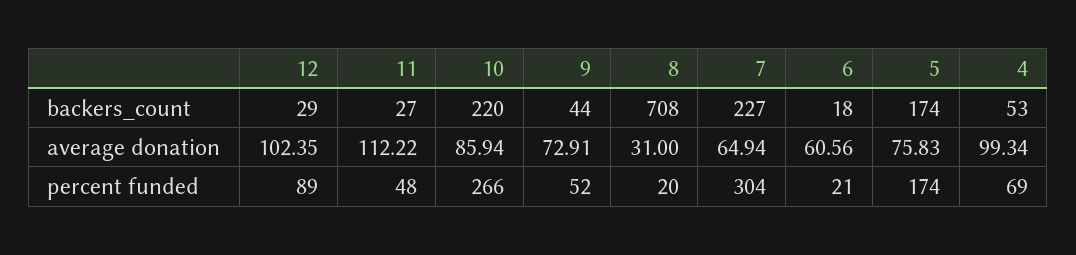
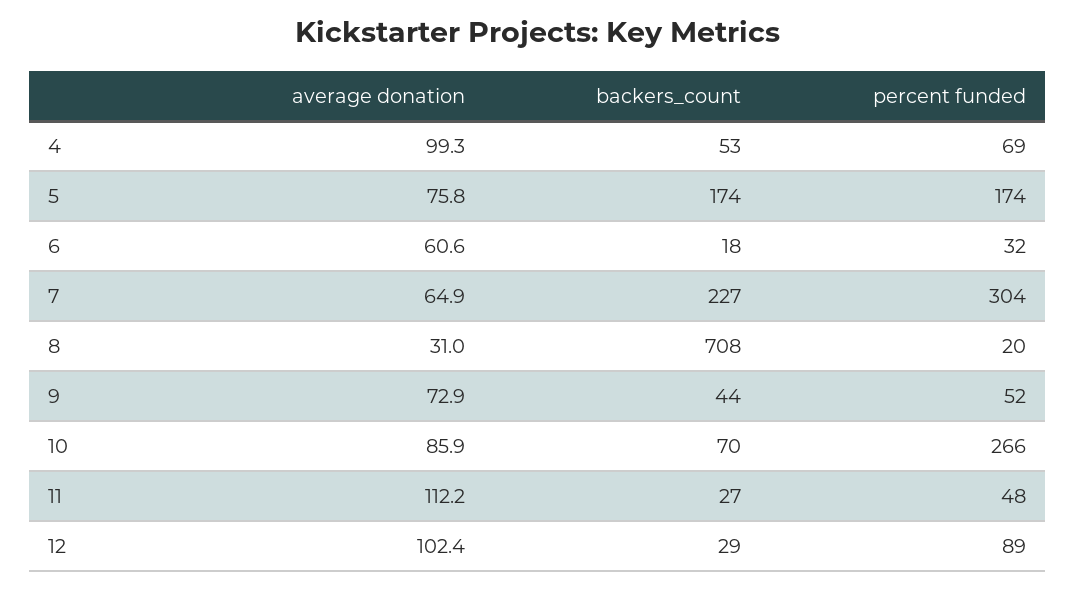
10, backers_count: 220 -> 70
6, percent funded: 21 -> 32

